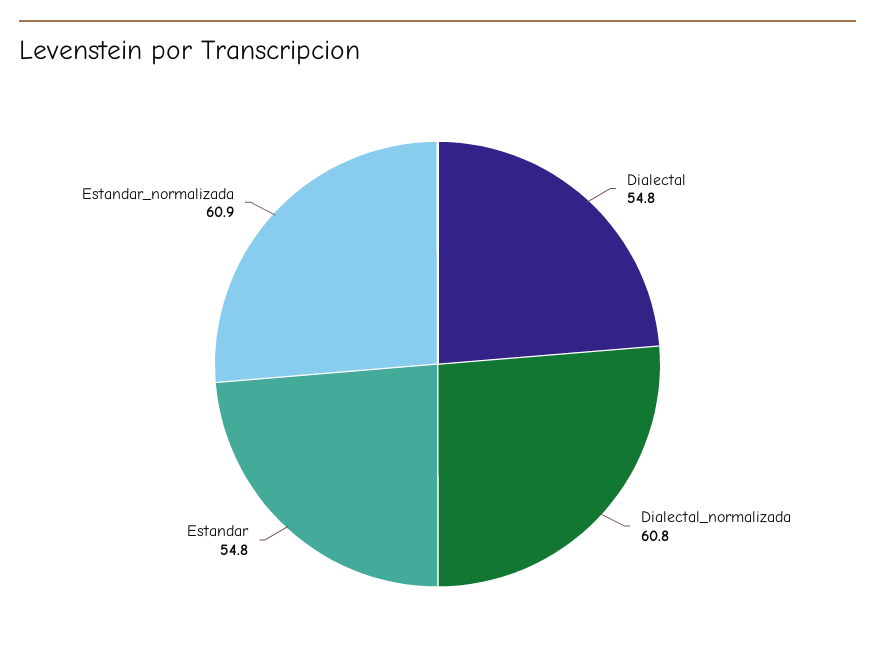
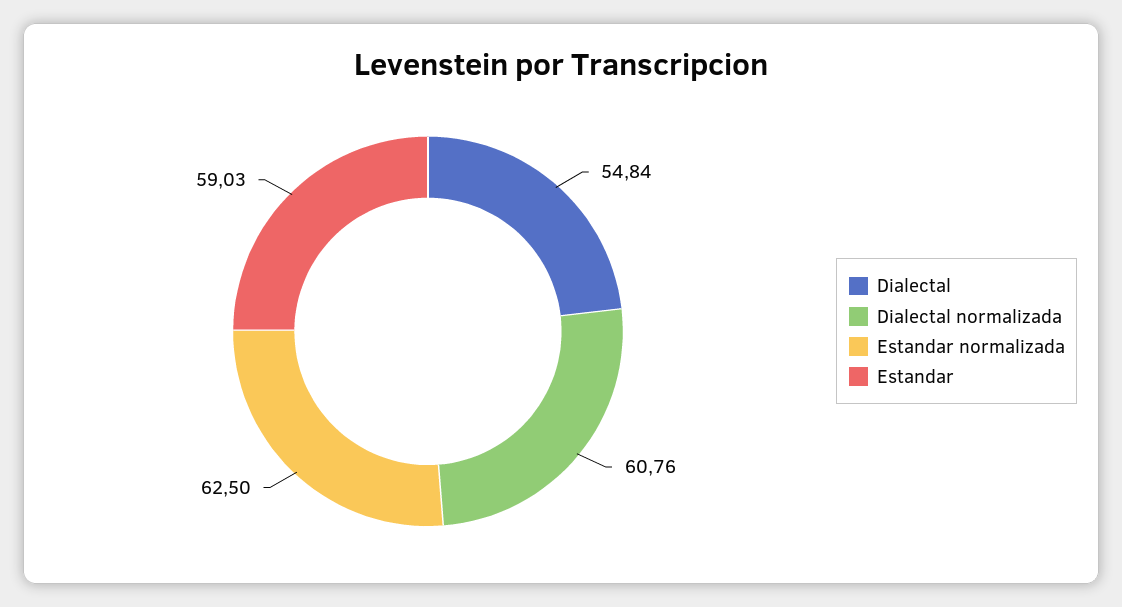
Estandar: 54.8 -> 59.03
Estandar_normalizada: 60.9 -> 62.5

